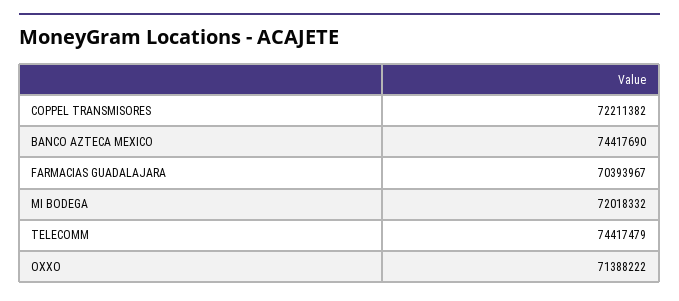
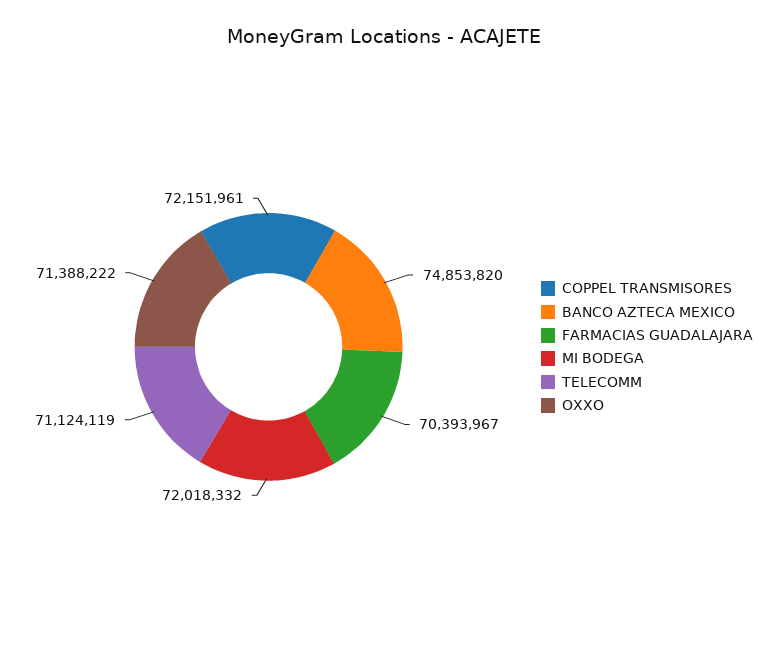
COPPEL TRANSMISORES: 72211382 -> 72151961
BANCO AZTECA MEXICO: 74417690 -> 74853820
TELECOMM: 74417479 -> 71124119

